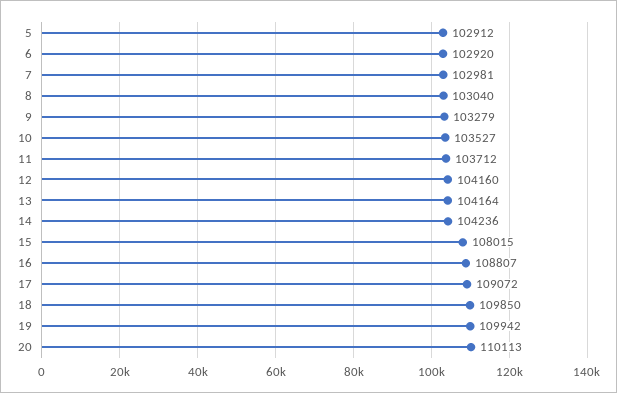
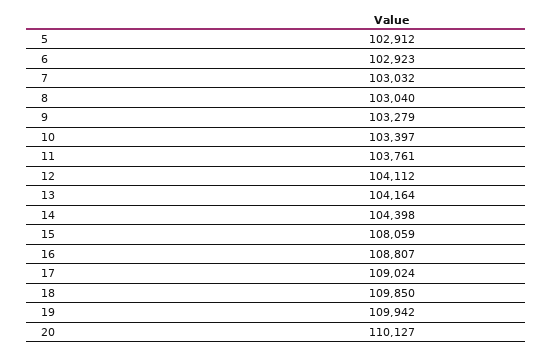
6: 102920 -> 102923
7: 102981 -> 103032
10: 103527 -> 103397
11: 103712 -> 103761
12: 104160 -> 104112
14: 104236 -> 104398
15: 108015 -> 108059
17: 109072 -> 109024
20: 110113 -> 110127

